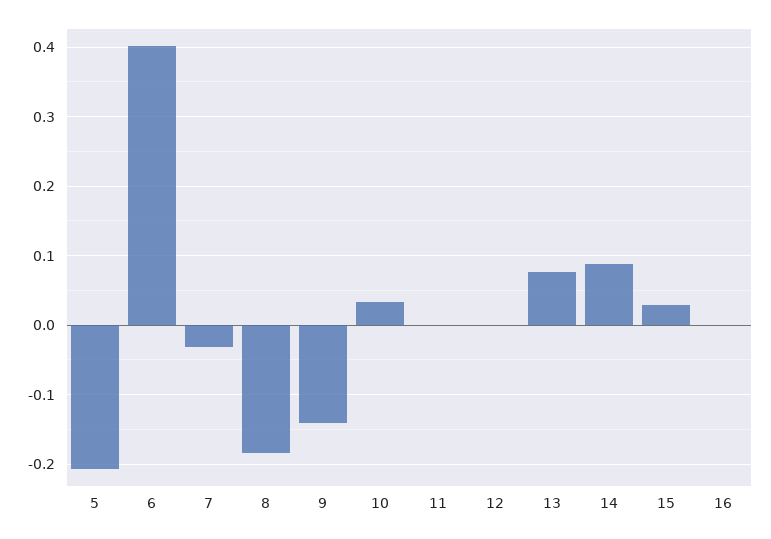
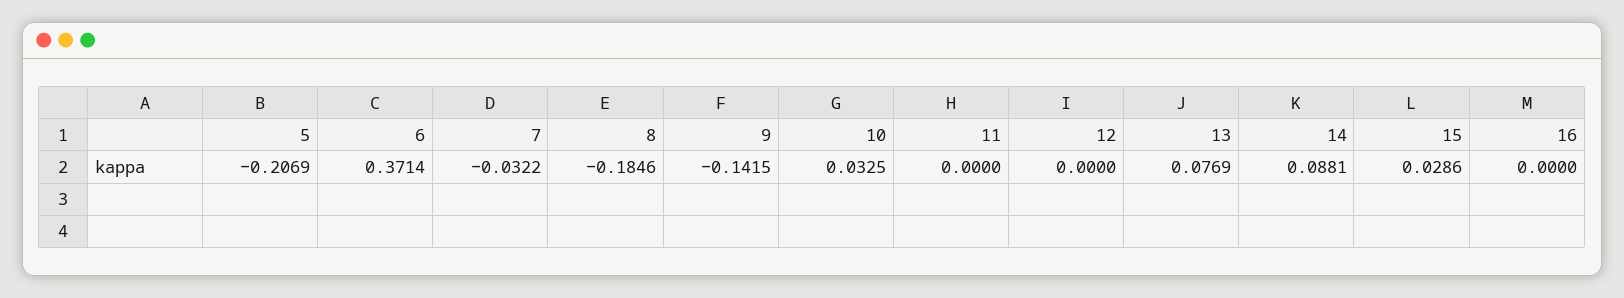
6: 0.4 -> 0.3714

